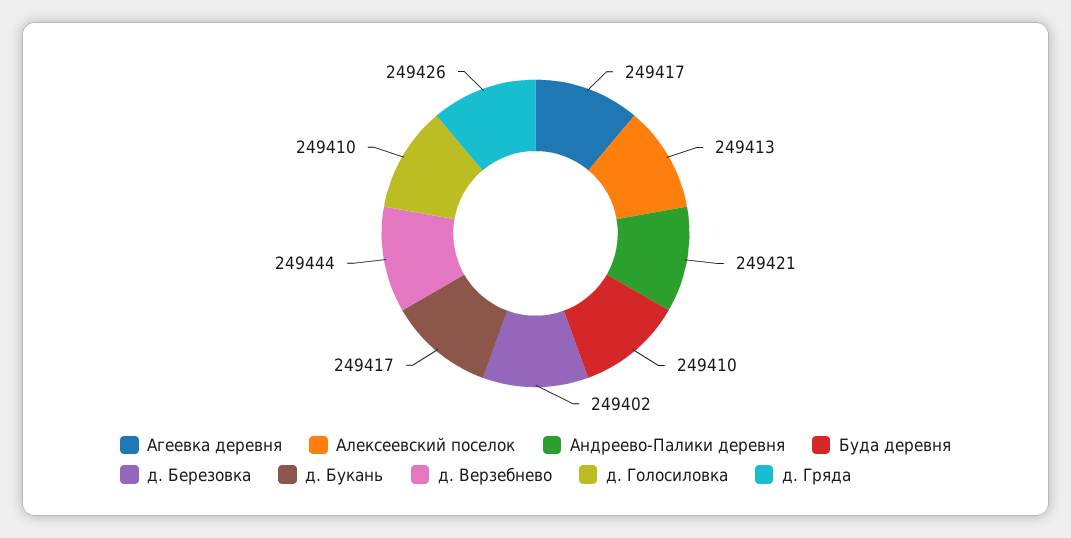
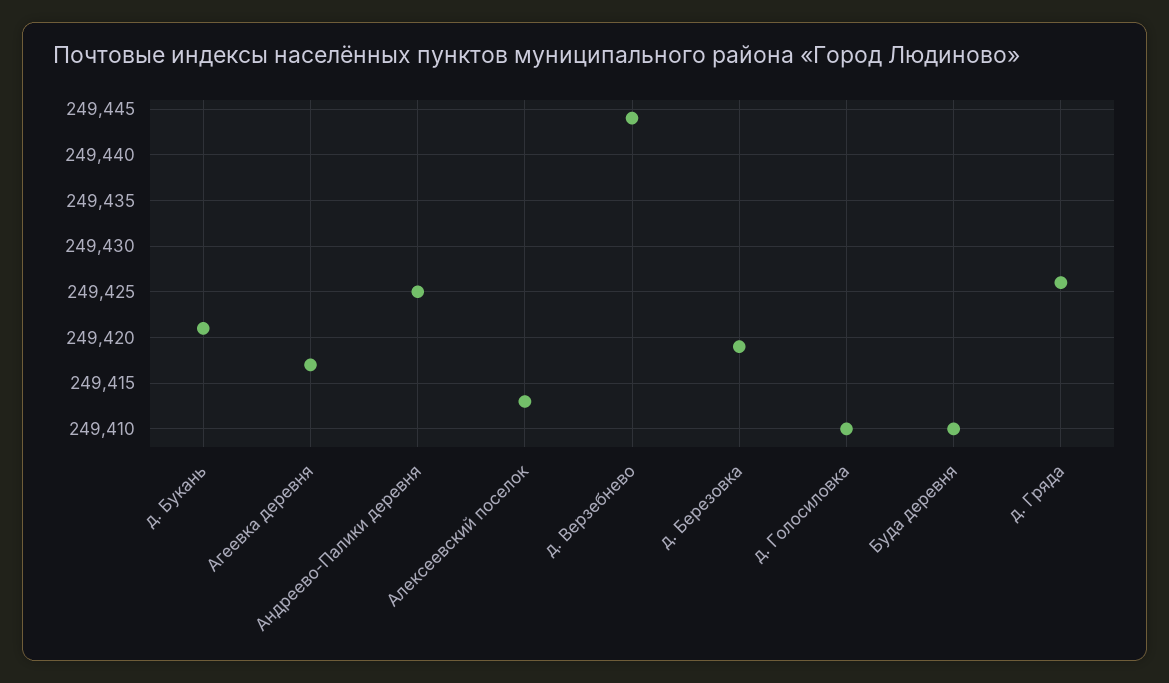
Андреево-Палики деревня: 249421 -> 249425
д. Березовка: 249402 -> 249419
д. Букань: 249417 -> 249421

